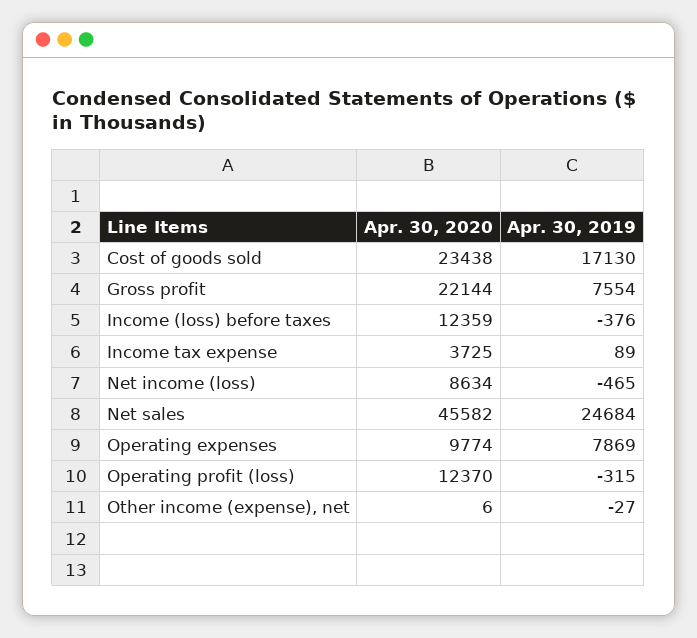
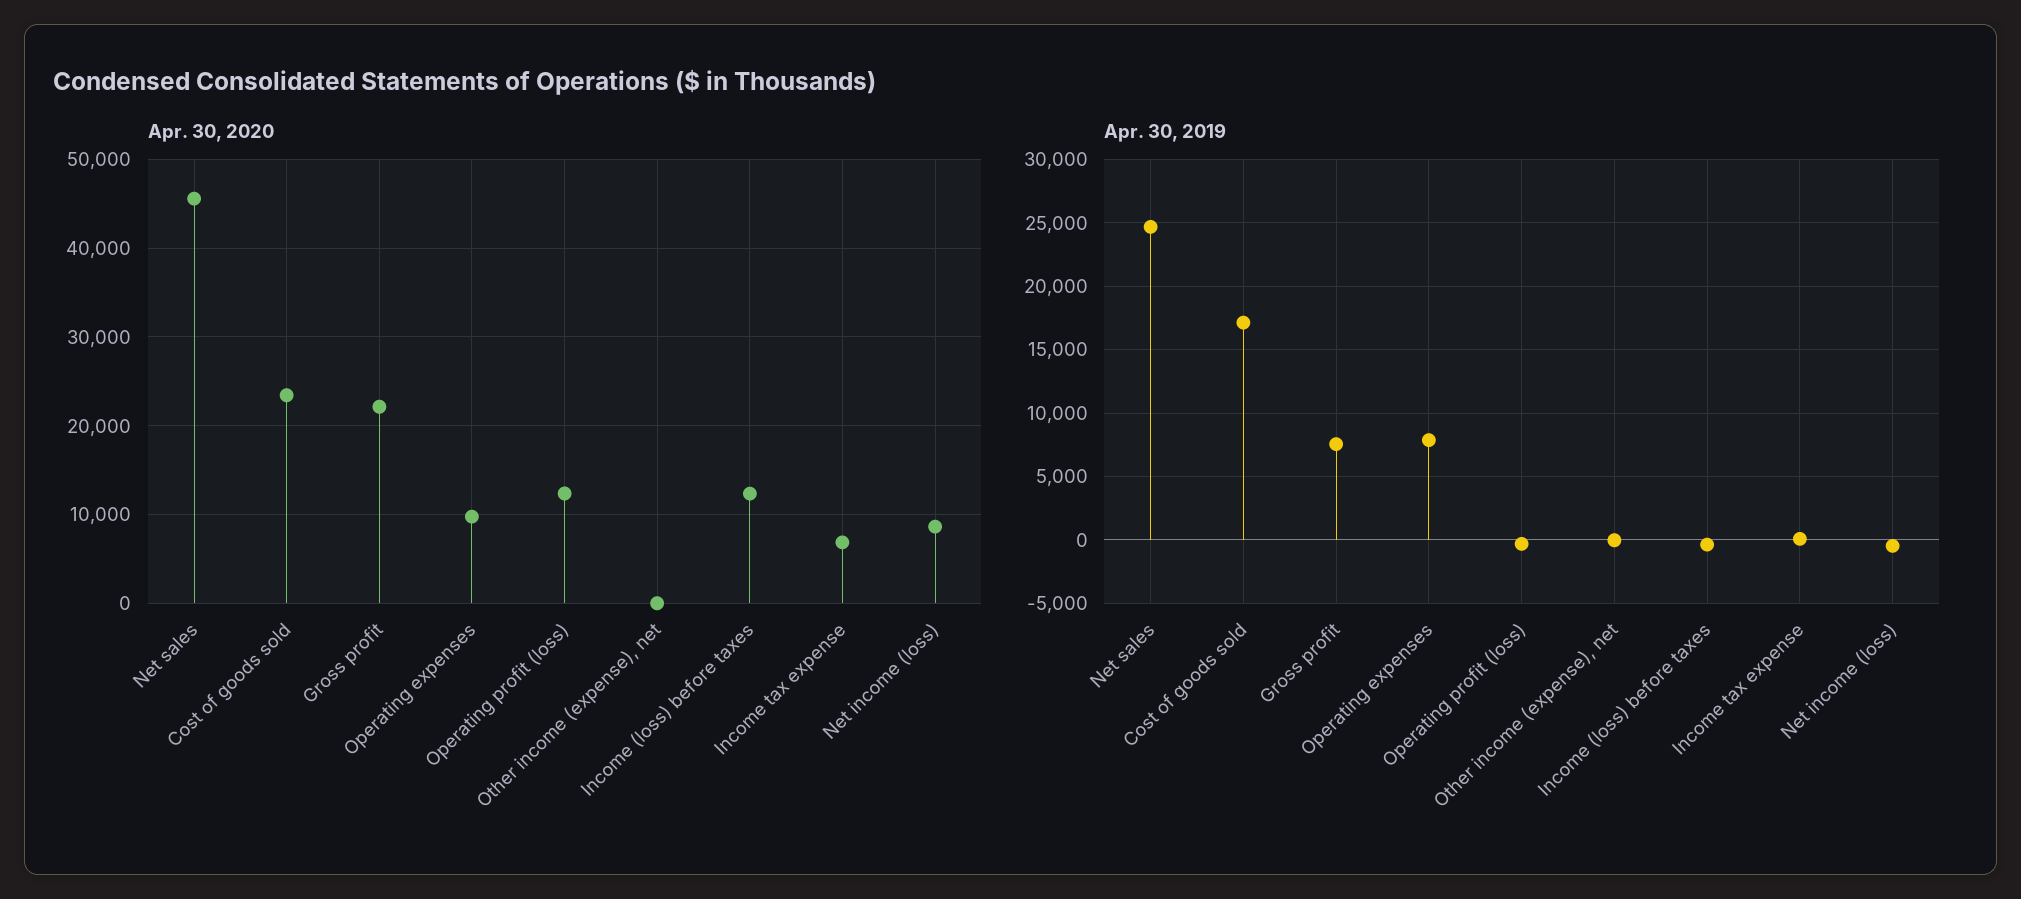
Apr. 30, 2020, Income tax expense: 3725 -> 7000

